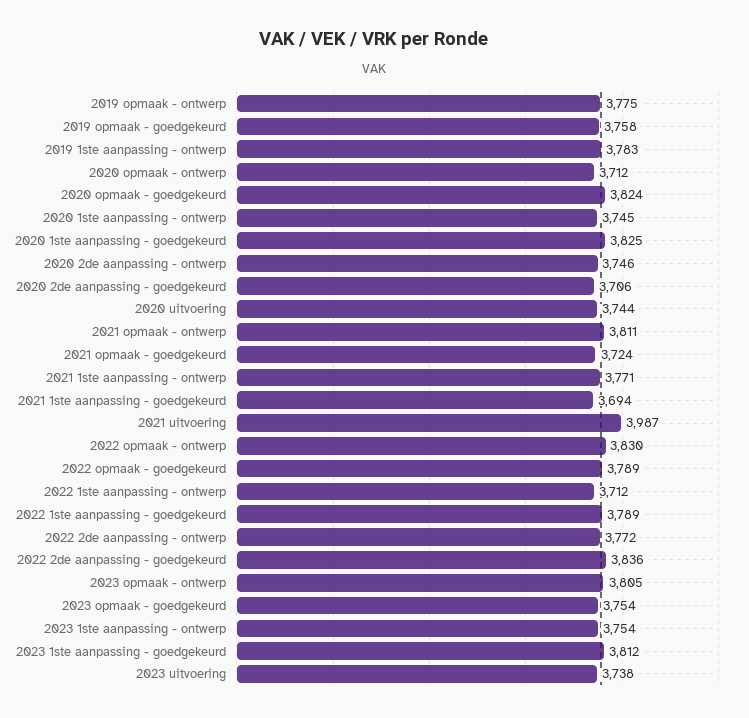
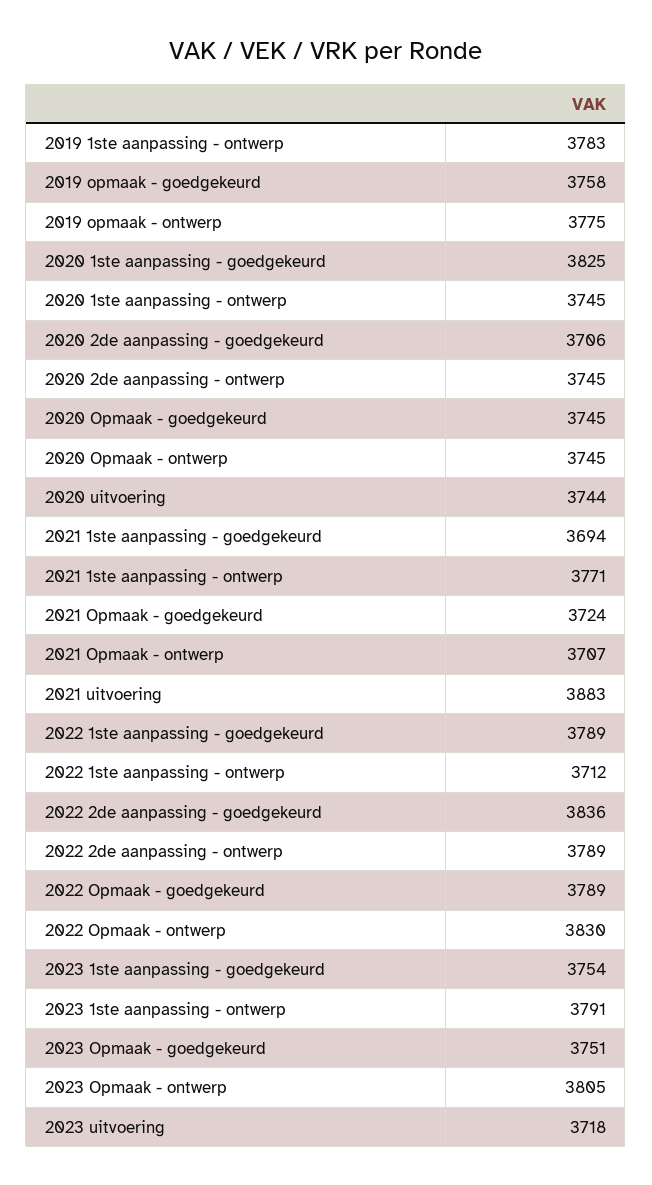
2020 opmaak - ontwerp: 3712 -> 3745
2020 opmaak - goedgekeurd: 3824 -> 3745
2020 2de aanpassing - ontwerp: 3746 -> 3745
2021 opmaak - ontwerp: 3811 -> 3707
2021 uitvoering: 3987 -> 3883
2022 2de aanpassing - ontwerp: 3772 -> 3789
2023 opmaak - goedgekeurd: 3754 -> 3751
2023 1ste aanpassing - ontwerp: 3754 -> 3791
2023 1ste aanpassing - goedgekeurd: 3812 -> 3754
2023 uitvoering: 3738 -> 3718

